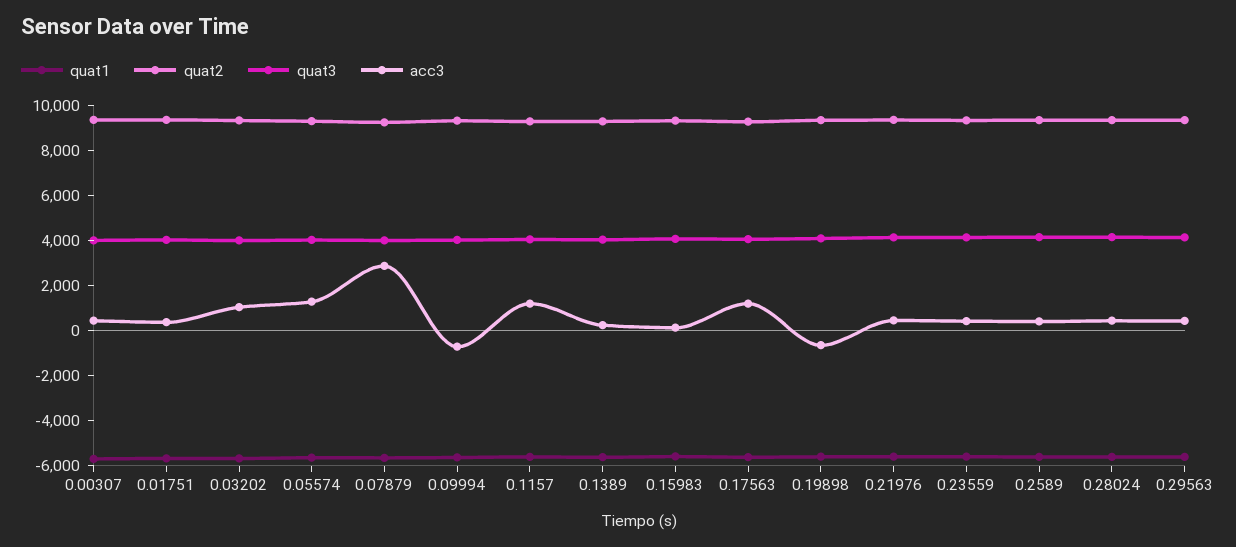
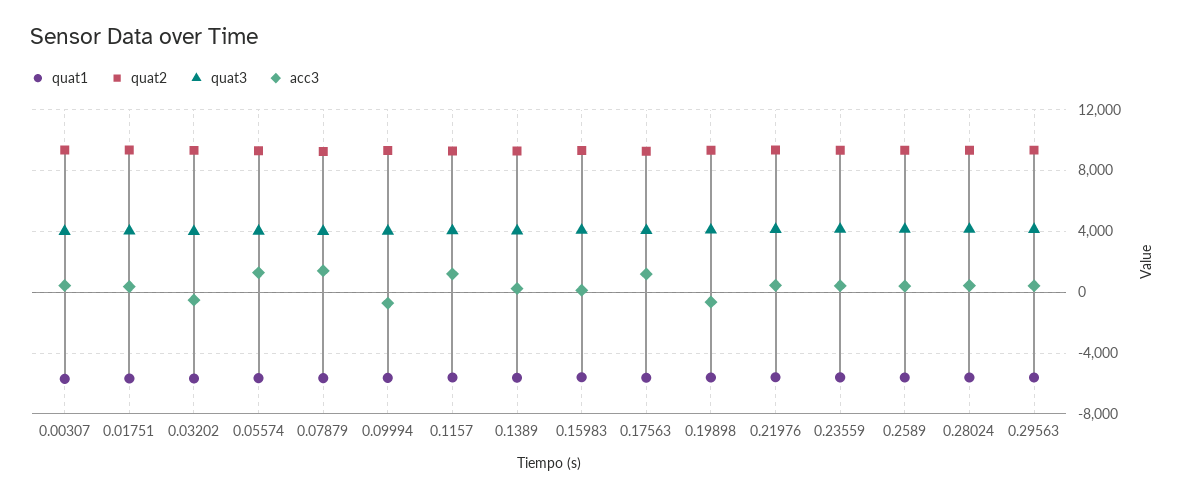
acc3, 0.03202: 1000 -> -500
acc3, 0.07879: 3000 -> 1500

